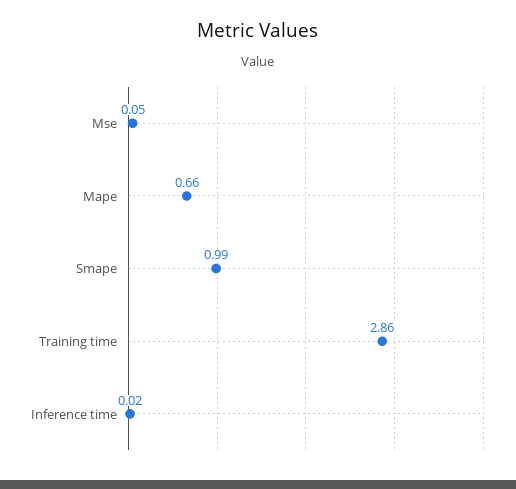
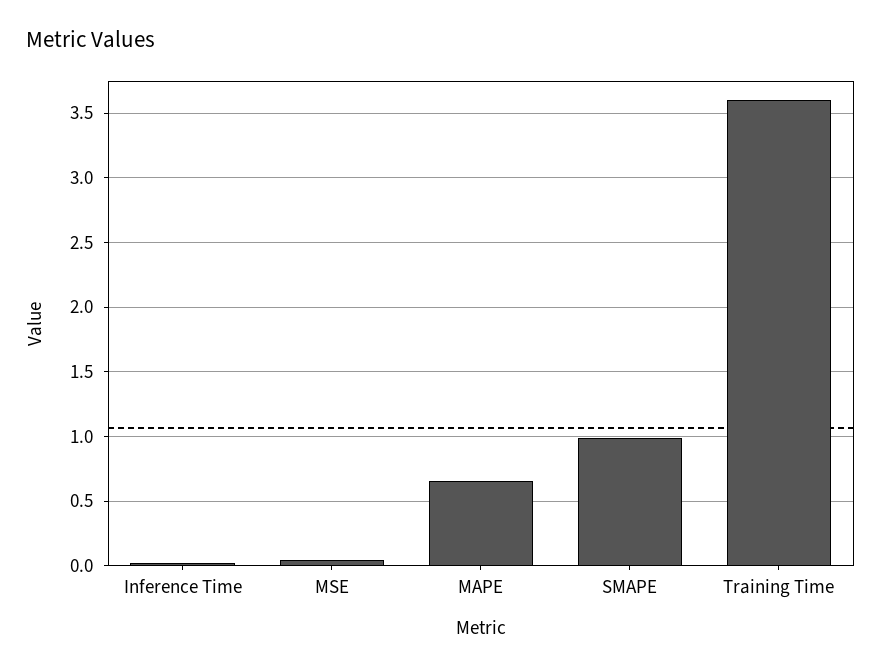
Training time: 2.86 -> 3.6

